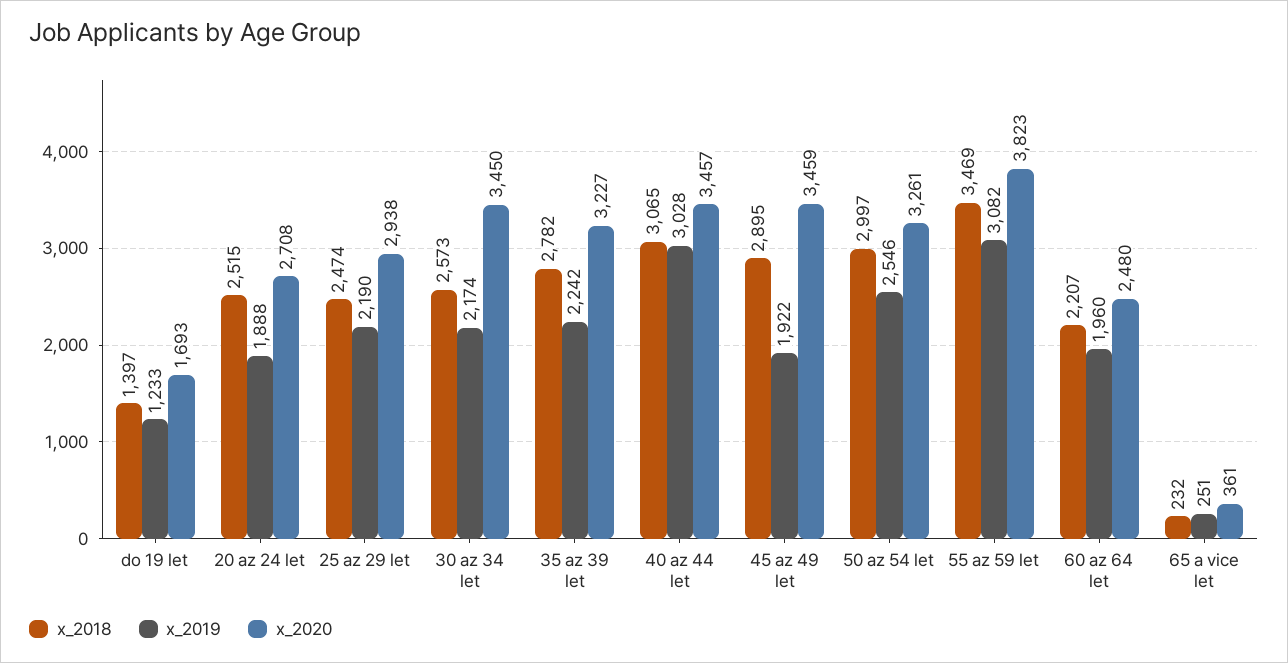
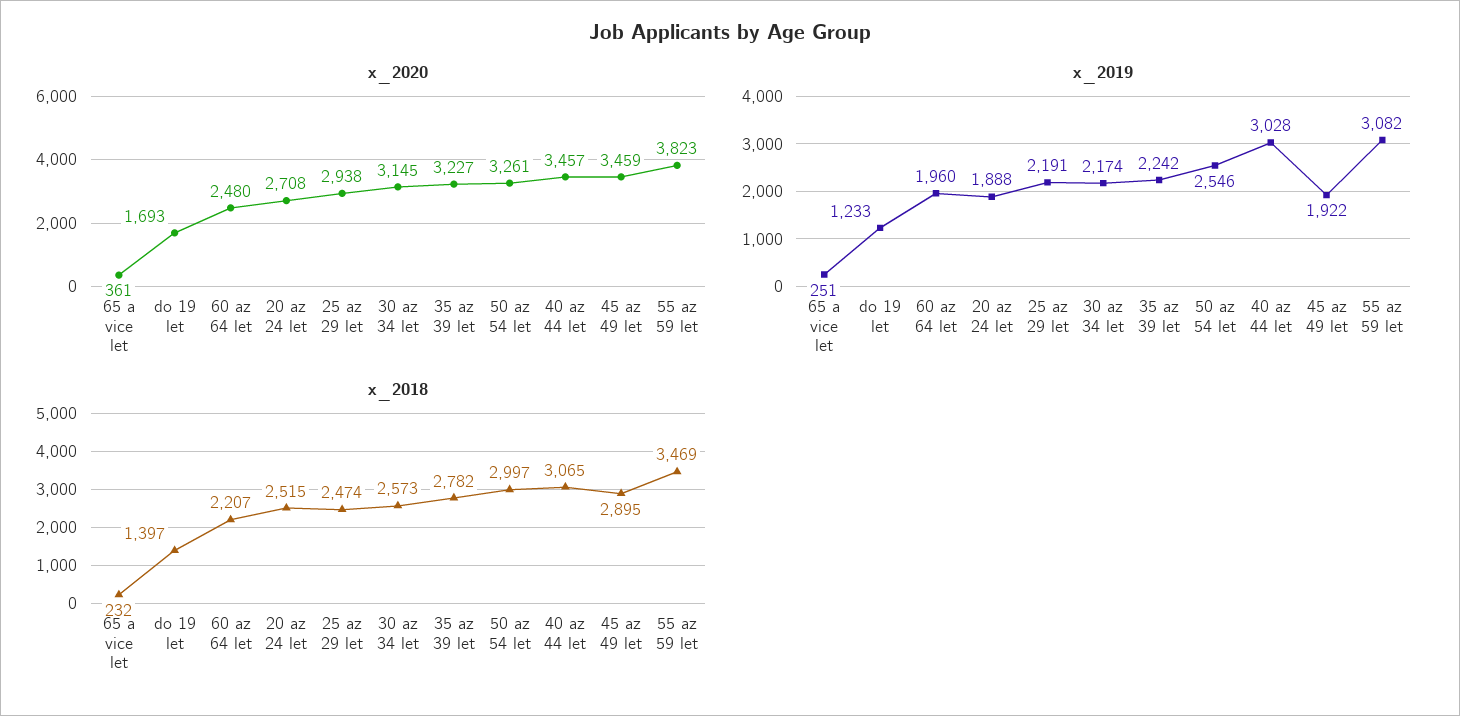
x_2019, 25 az 29 let: 2190 -> 2191
x_2020, 30 az 34 let: 3450 -> 3145

